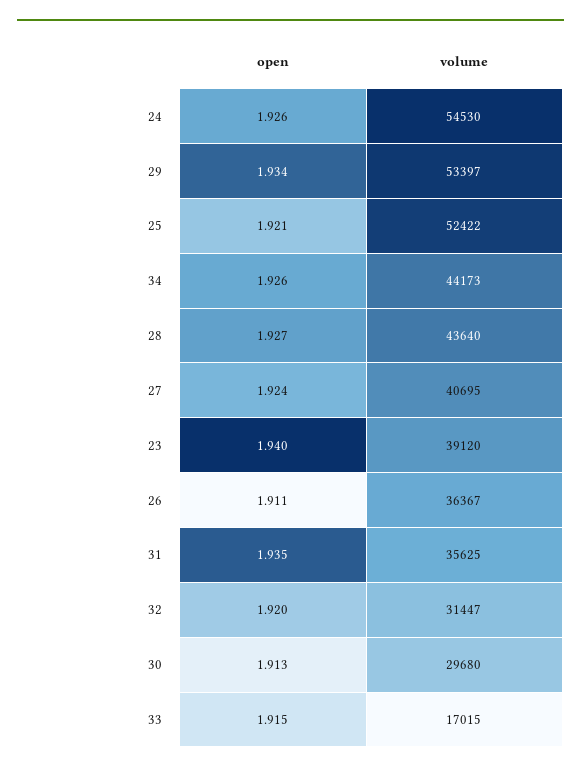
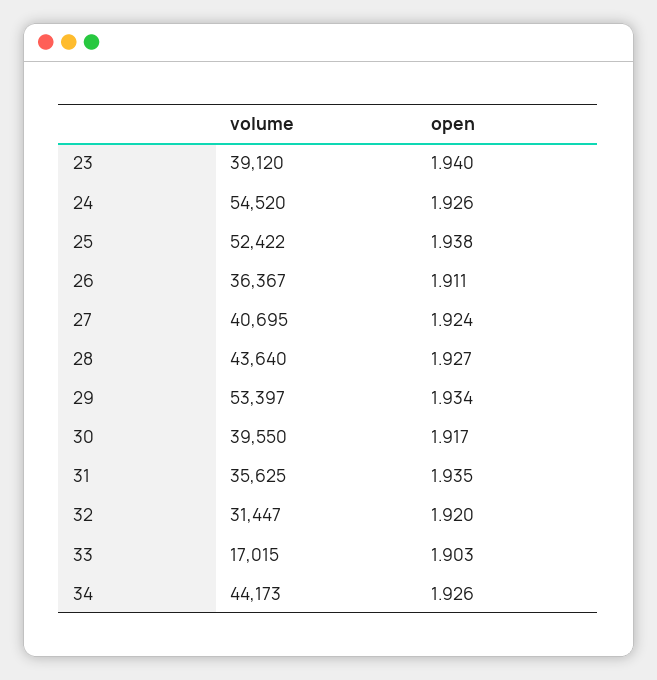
volume, 24: 54530 -> 54520
open, 25: 1.921 -> 1.938
open, 30: 1.913 -> 1.917
volume, 30: 29680 -> 39550
open, 33: 1.915 -> 1.903

